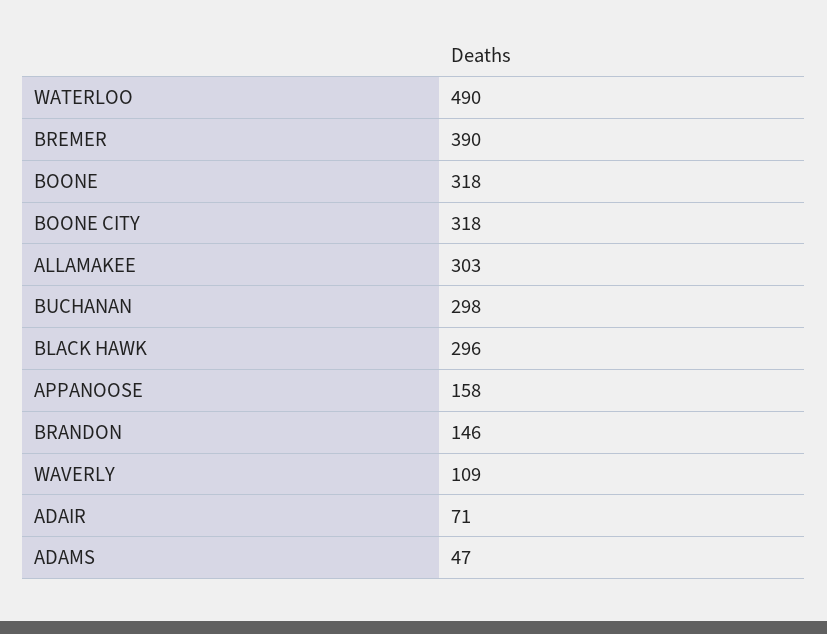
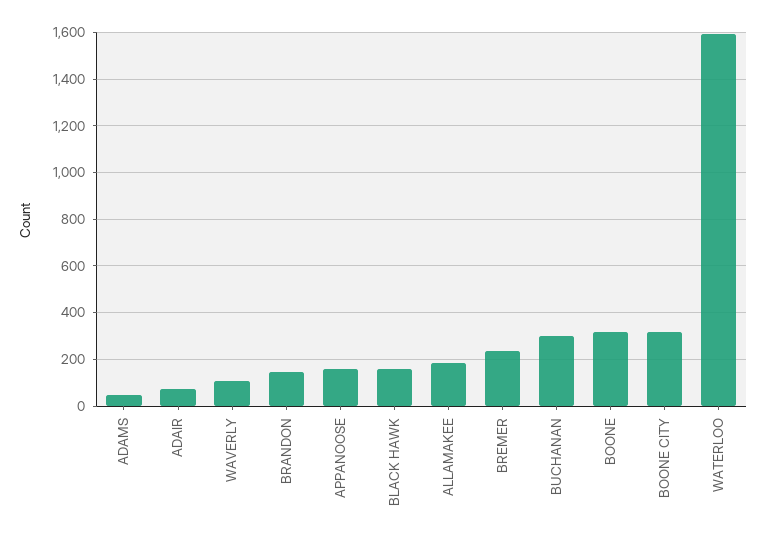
WATERLOO: 490 -> 1600
BREMER: 390 -> 250
ALLAMAKEE: 303 -> 200
BLACK HAWK: 296 -> 150

